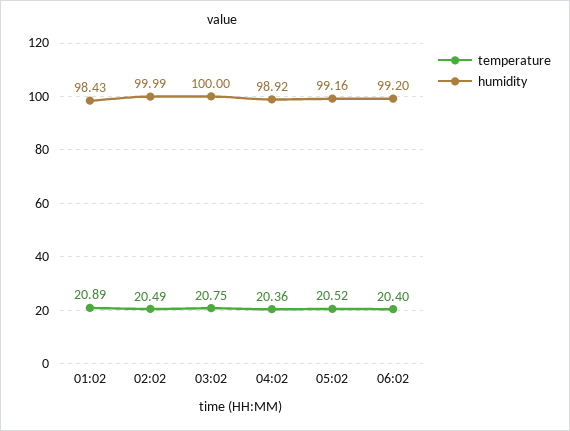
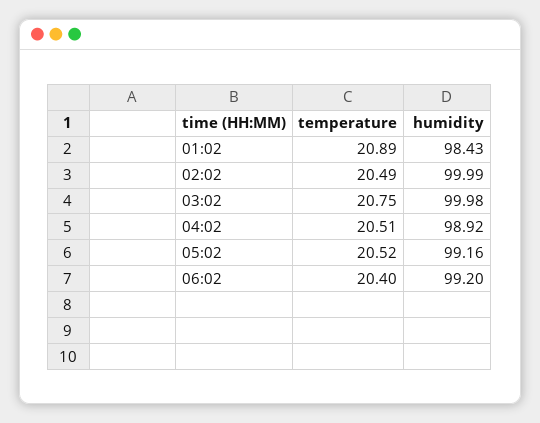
humidity, 03:02: 100 -> 99.98
temperature, 04:02: 20.36 -> 20.51

